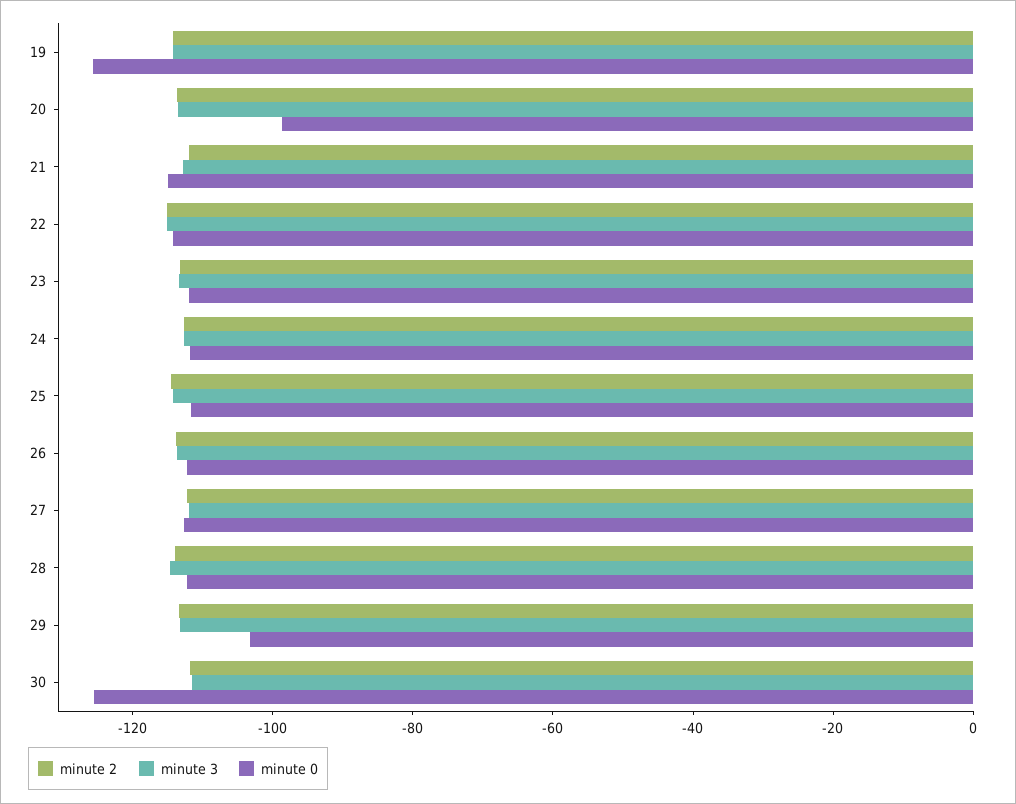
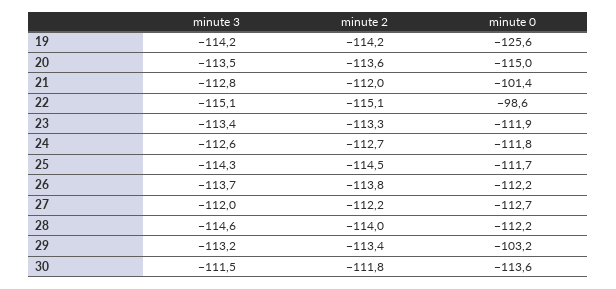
minute 0, 20: -100 -> -115
minute 0, 21: -115 -> -101.4
minute 0, 22: -115 -> -98.6
minute 0, 30: -125 -> -113.6

